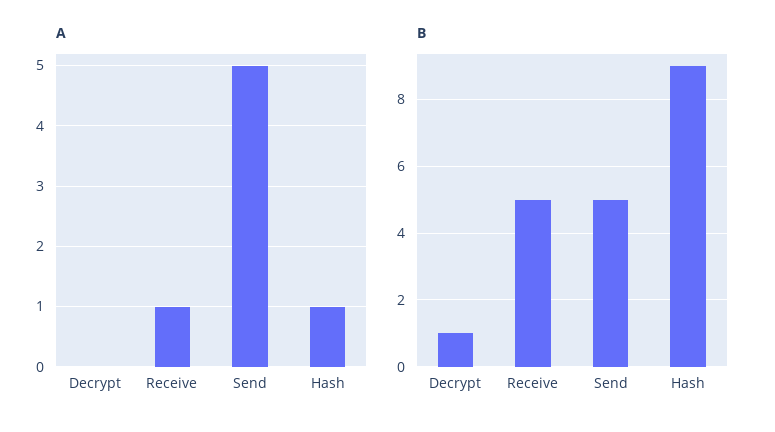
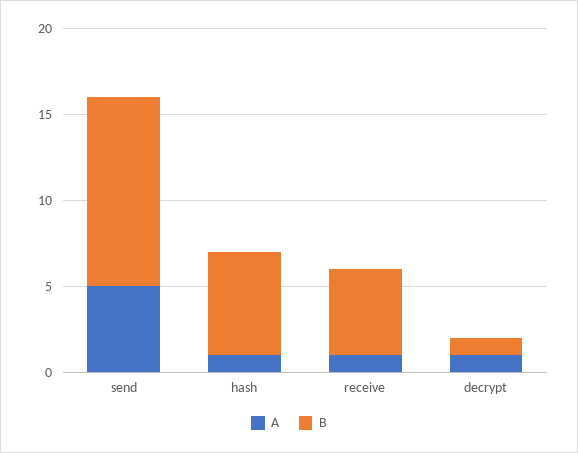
A, Decrypt: 0 -> 1
B, Send: 5 -> 11
B, Hash: 9 -> 6

